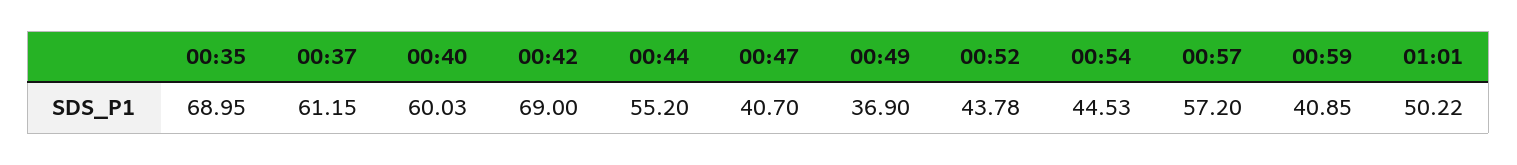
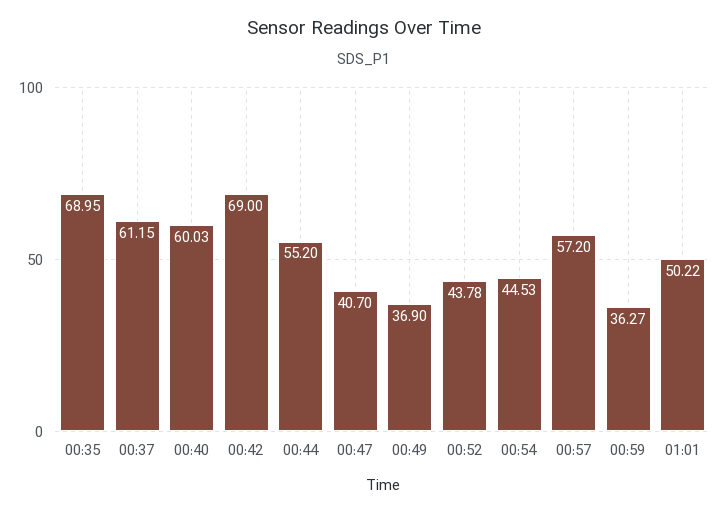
00:59: 40.85 -> 36.27

